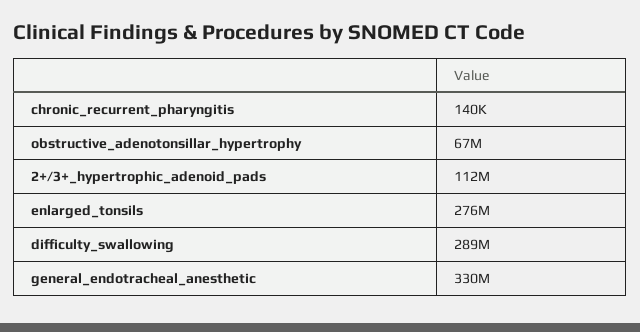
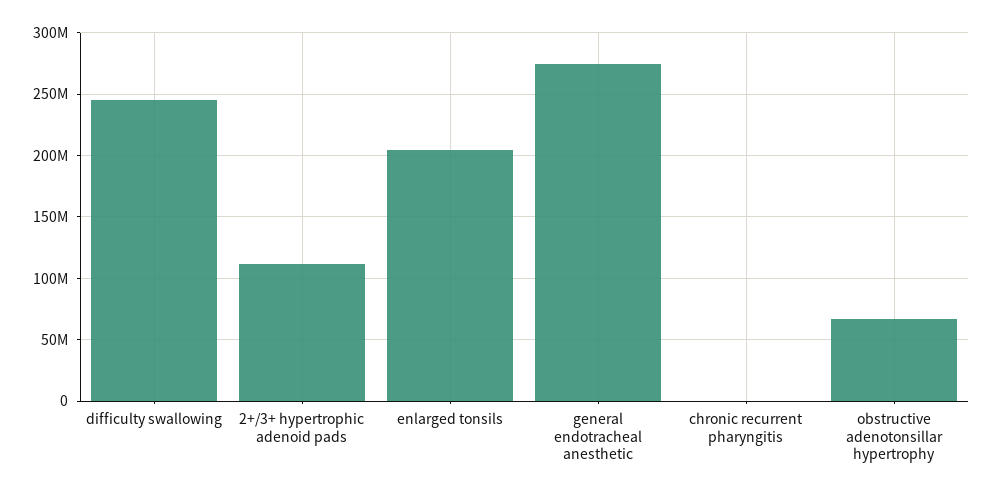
enlarged_tonsils: 276000000 -> 205000000
difficulty_swallowing: 289000000 -> 245000000
general_endotracheal_anesthetic: 330000000 -> 275000000

